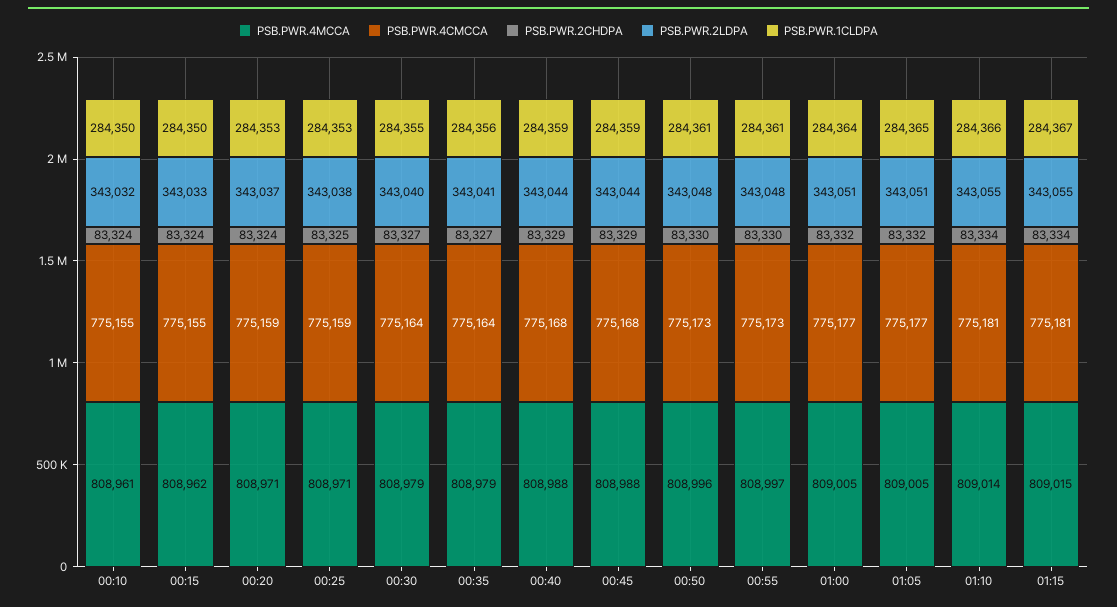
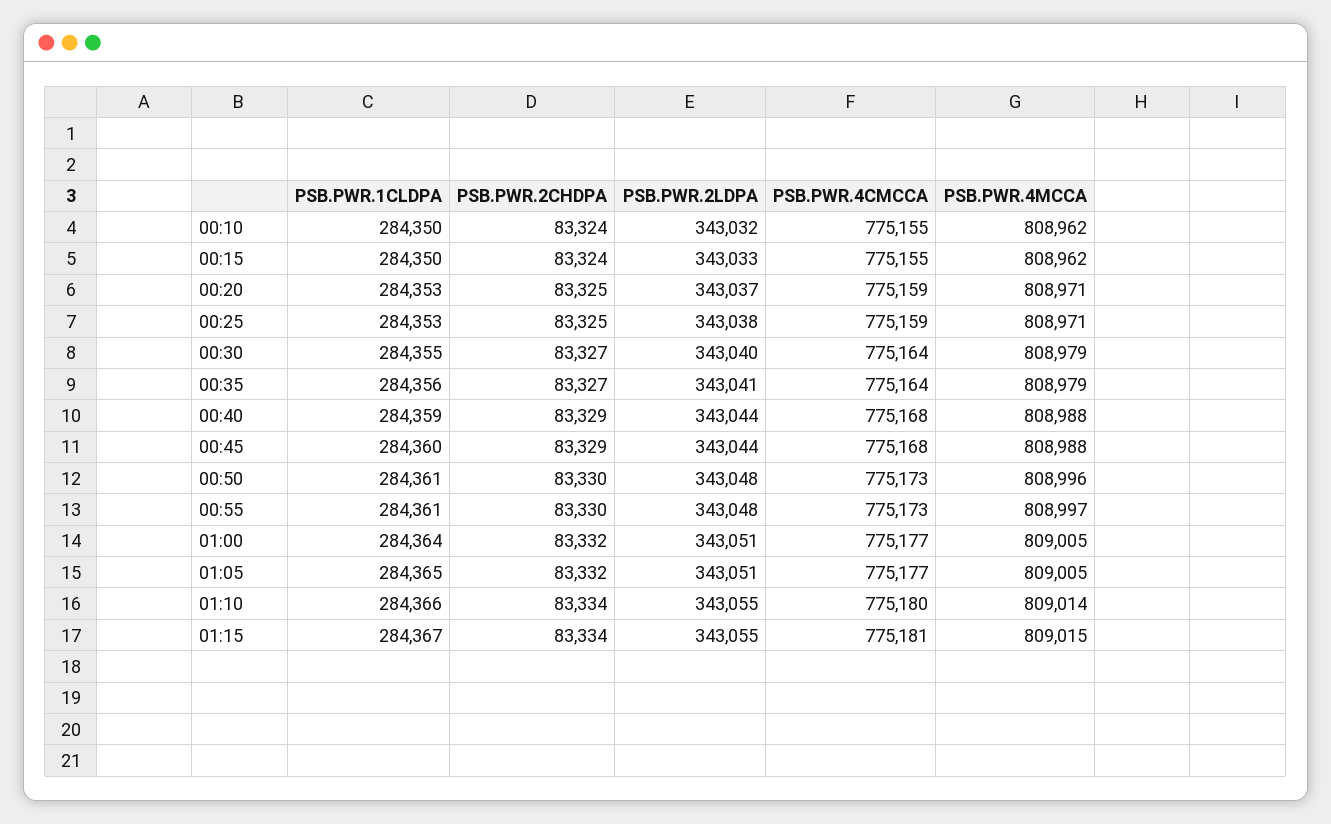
PSB.PWR.4MCCA, 00:10: 808961 -> 808962
PSB.PWR.2CHDPA, 00:20: 83324 -> 83325
PSB.PWR.1CLDPA, 00:45: 284359 -> 284360
PSB.PWR.4CMCCA, 01:10: 775181 -> 775180

